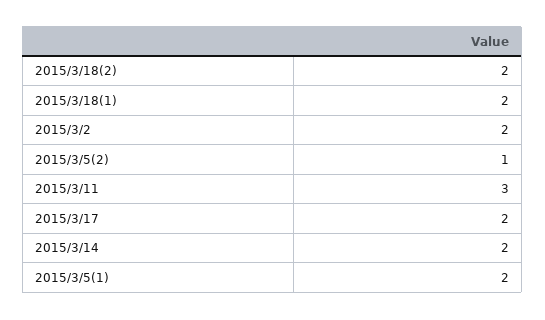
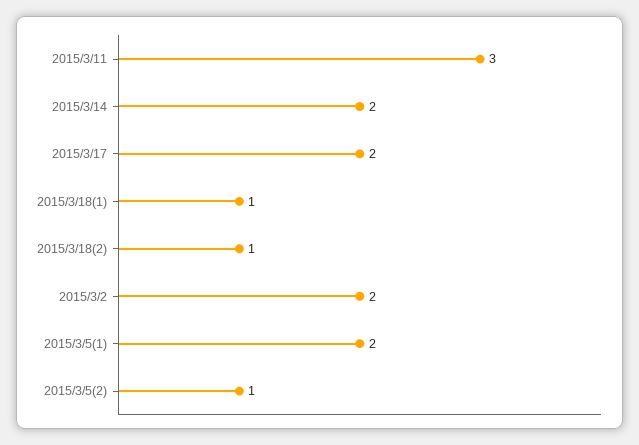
2015/3/18(2): 2 -> 1
2015/3/18(1): 2 -> 1

